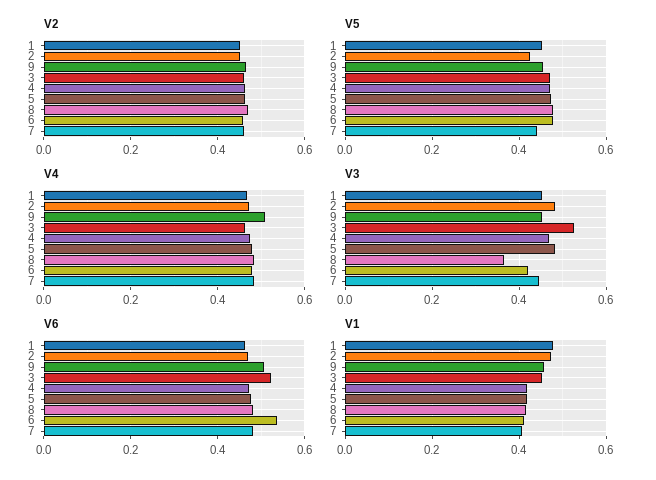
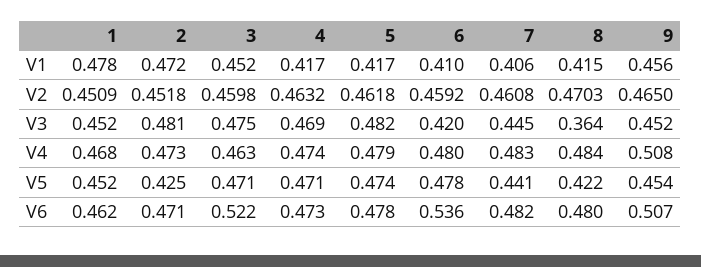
V5, 8: 0.48 -> 0.422
V3, 3: 0.52 -> 0.475

